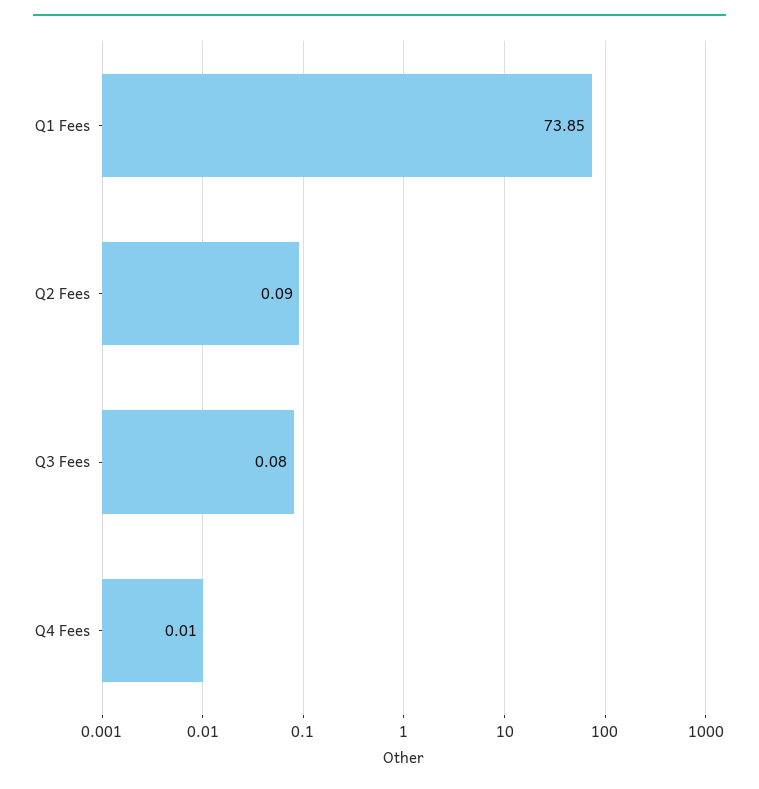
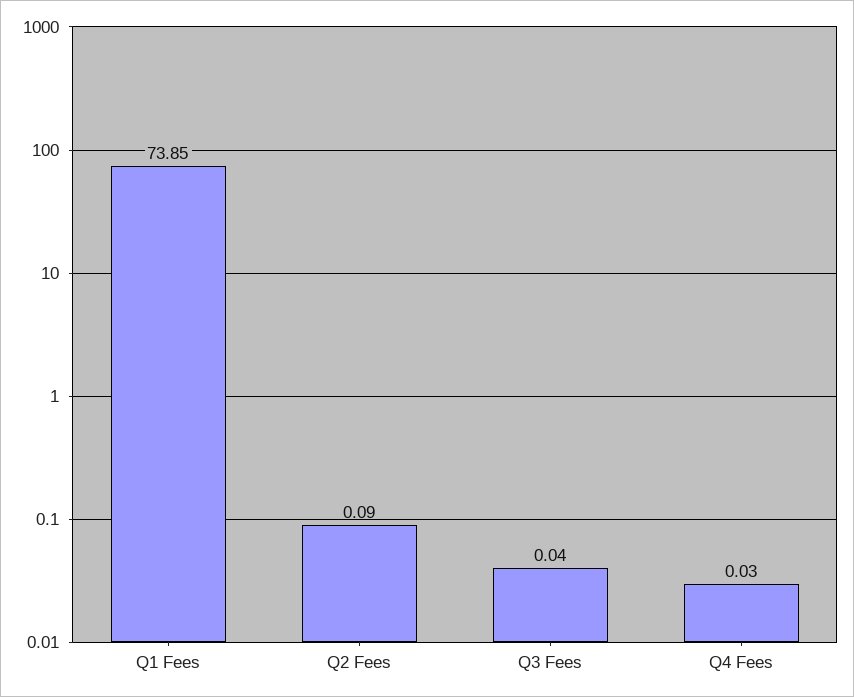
Q3 Fees: 0.08 -> 0.04
Q4 Fees: 0.01 -> 0.03

